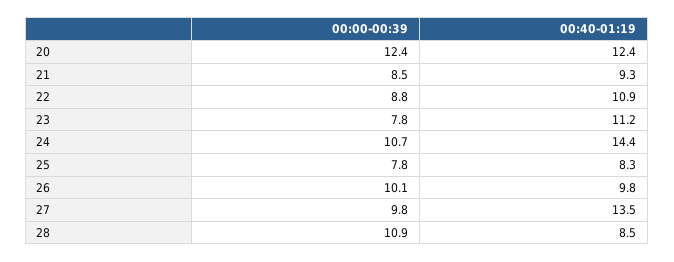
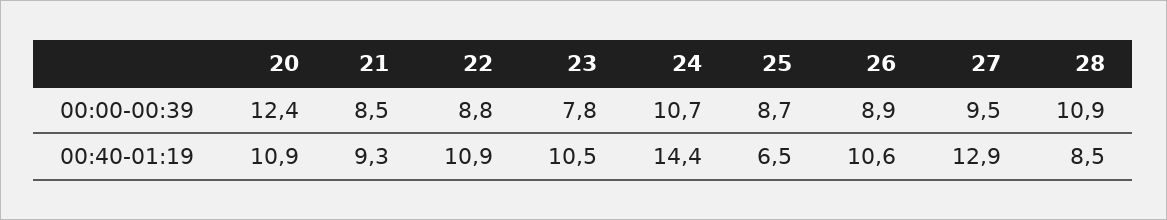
00:40-01:19, 20: 12.4 -> 10.9
00:40-01:19, 23: 11.2 -> 10.5
00:00-00:39, 25: 7.8 -> 8.7
00:40-01:19, 25: 8.3 -> 6.5
00:00-00:39, 26: 10.1 -> 8.9
00:40-01:19, 26: 9.8 -> 10.6
00:00-00:39, 27: 9.8 -> 9.5
00:40-01:19, 27: 13.5 -> 12.9

